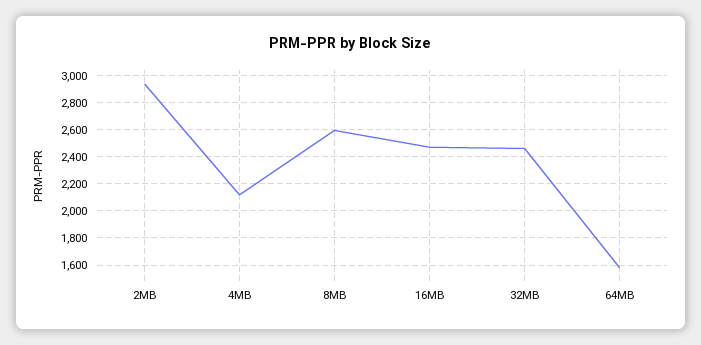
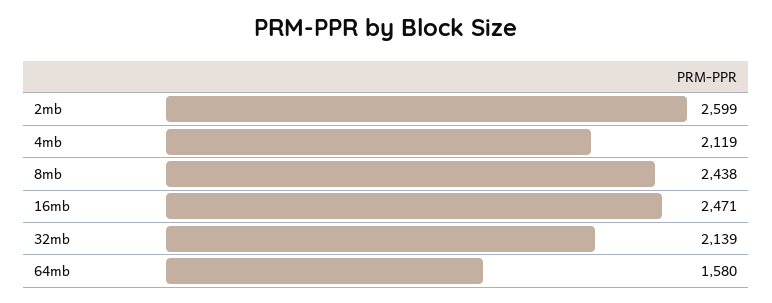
2MB: 2950 -> 2599
8MB: 2600 -> 2438
32MB: 2450 -> 2139

